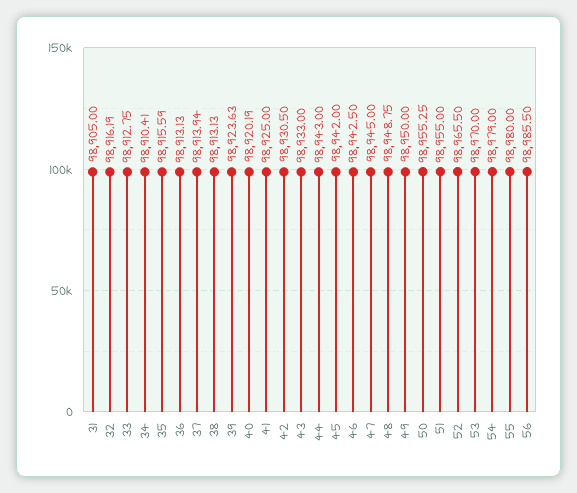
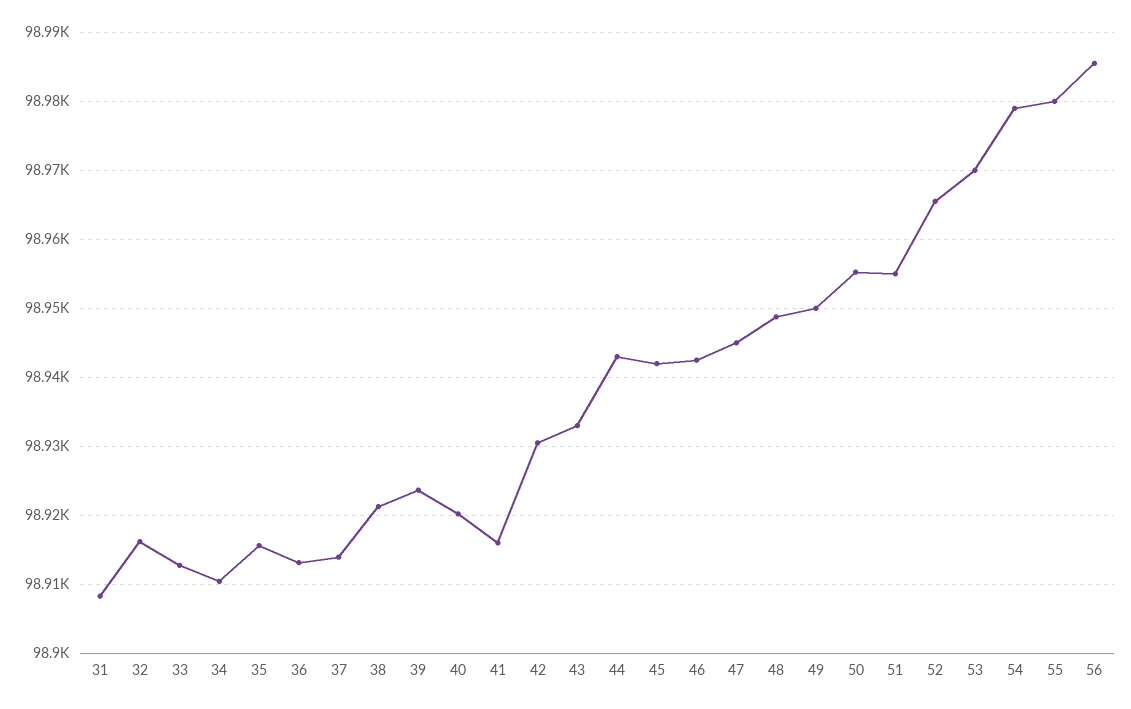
31: 98905 -> 98908
38: 98913.13 -> 98921
41: 98925 -> 98916

